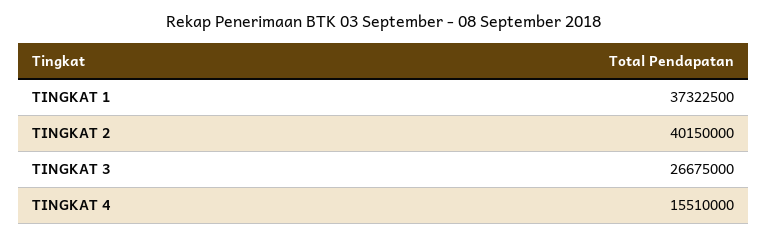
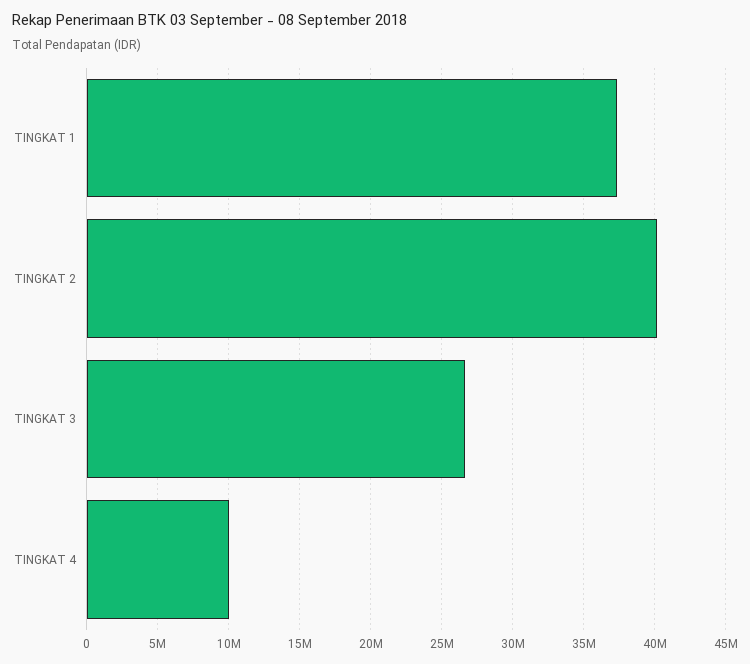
TINGKAT 4: 15510000 -> 10000000

